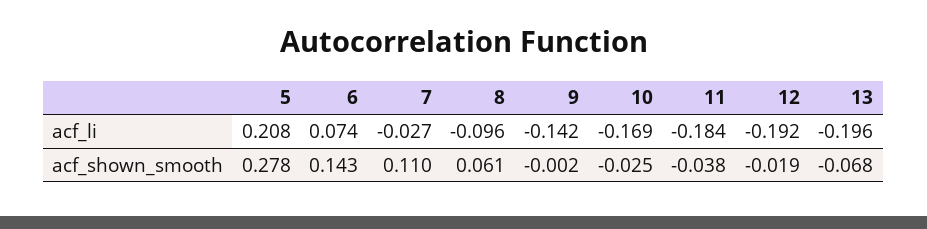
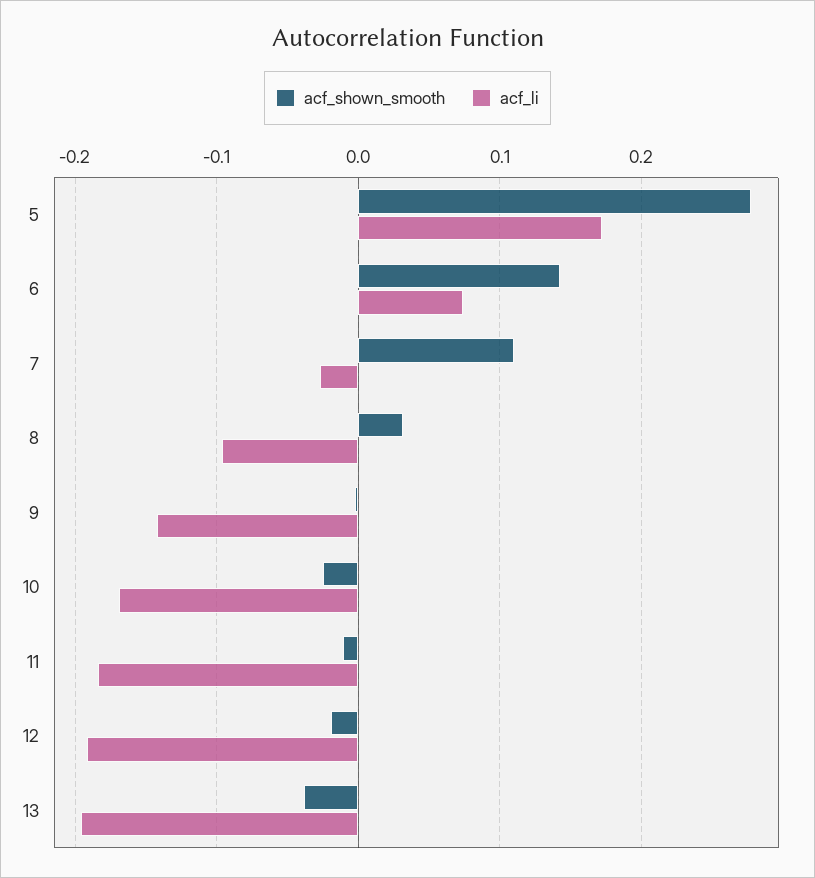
acf_li, 5: 0.208 -> 0.17
acf_shown_smooth, 8: 0.061 -> 0.03
acf_shown_smooth, 11: -0.038 -> -0.01
acf_shown_smooth, 13: -0.068 -> -0.04

